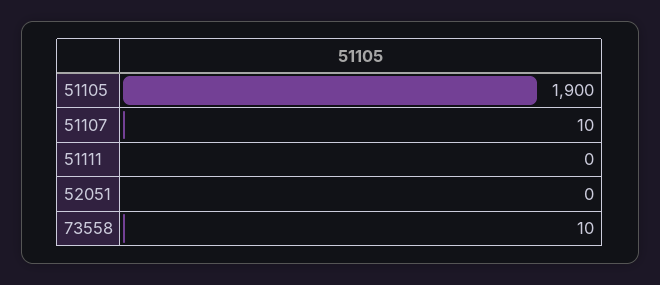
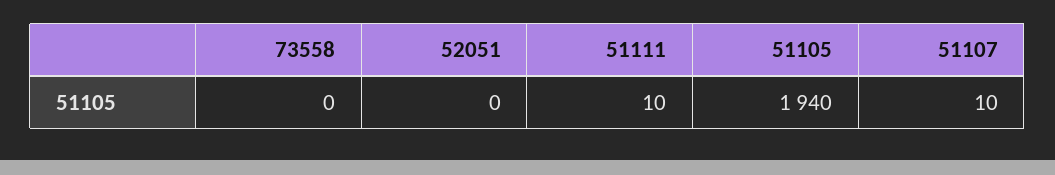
51105: 1900 -> 1940
51111: 0 -> 10
73558: 10 -> 0

